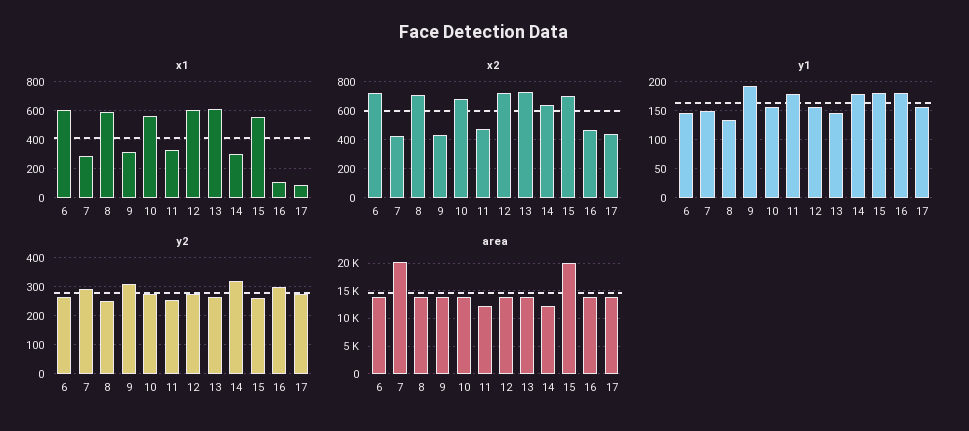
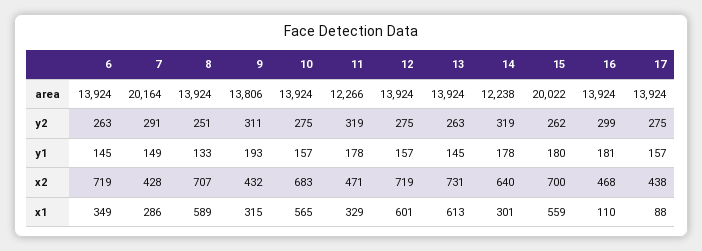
x1, 6: 600 -> 349
y2, 11: 250 -> 319

